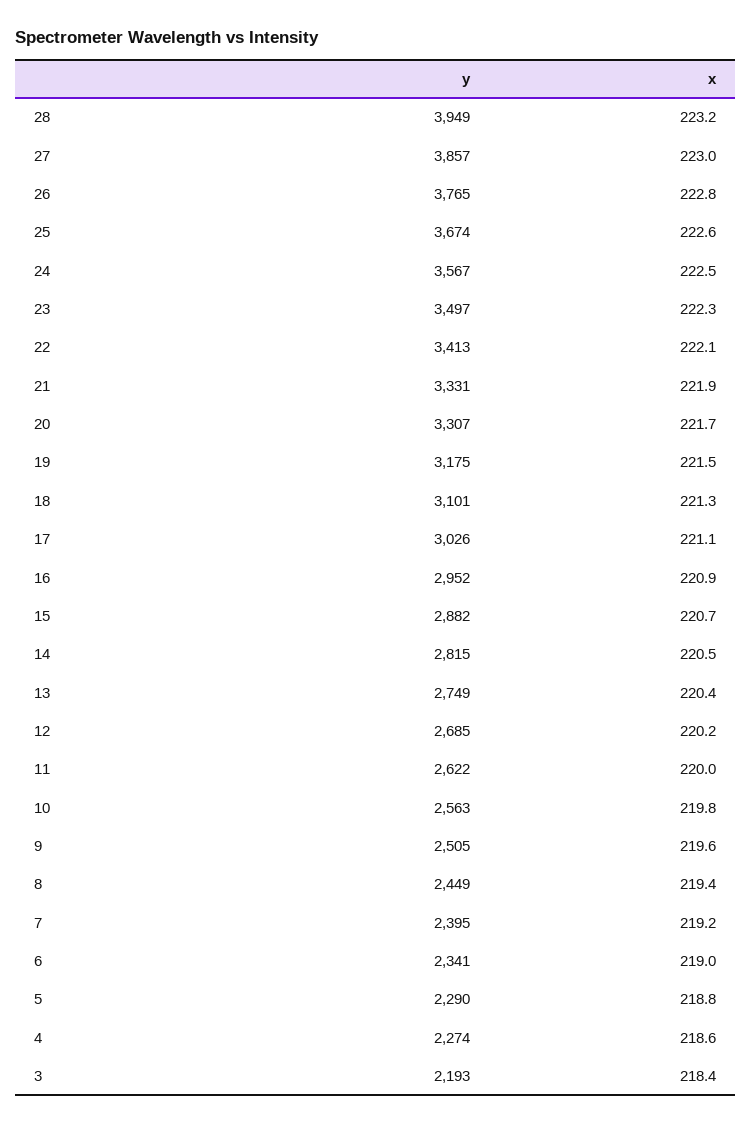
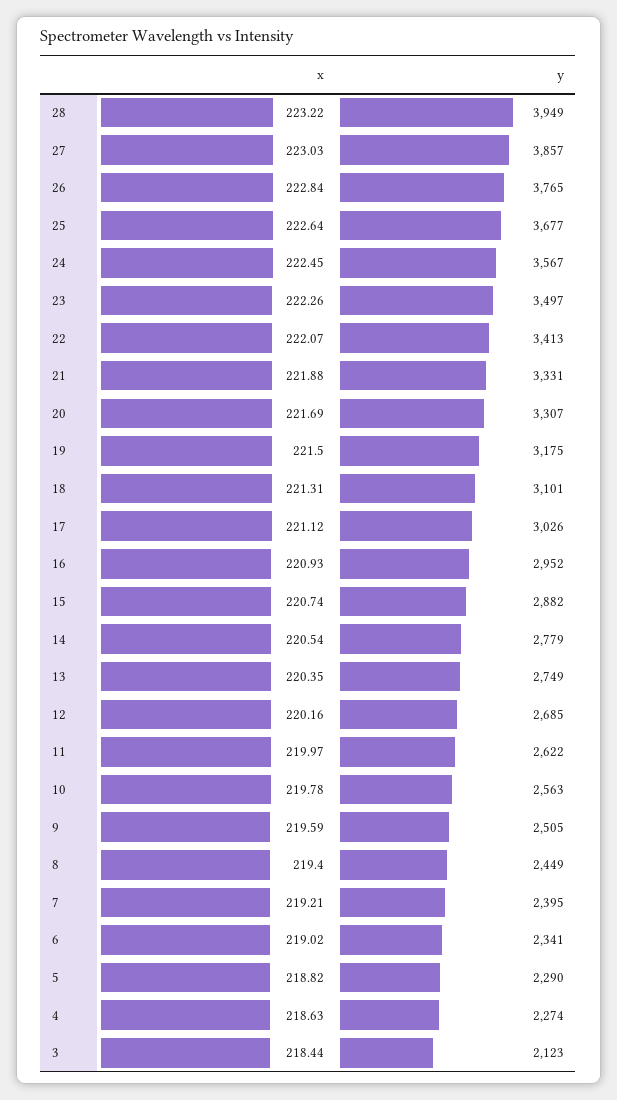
y, 25: 3674 -> 3677
y, 14: 2815 -> 2779
y, 3: 2193 -> 2123

